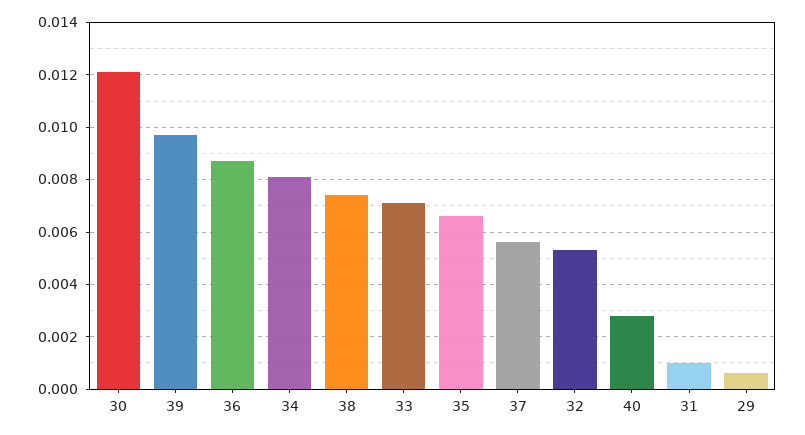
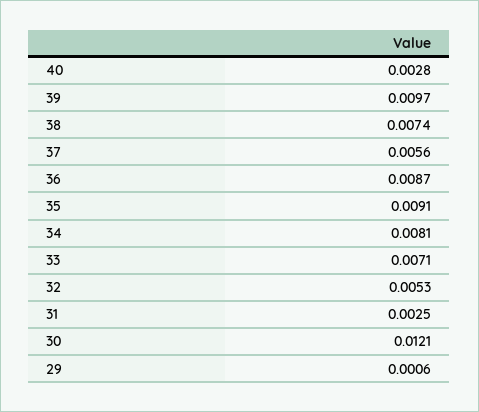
35: 0.0065 -> 0.0091
31: 0.001 -> 0.0025

